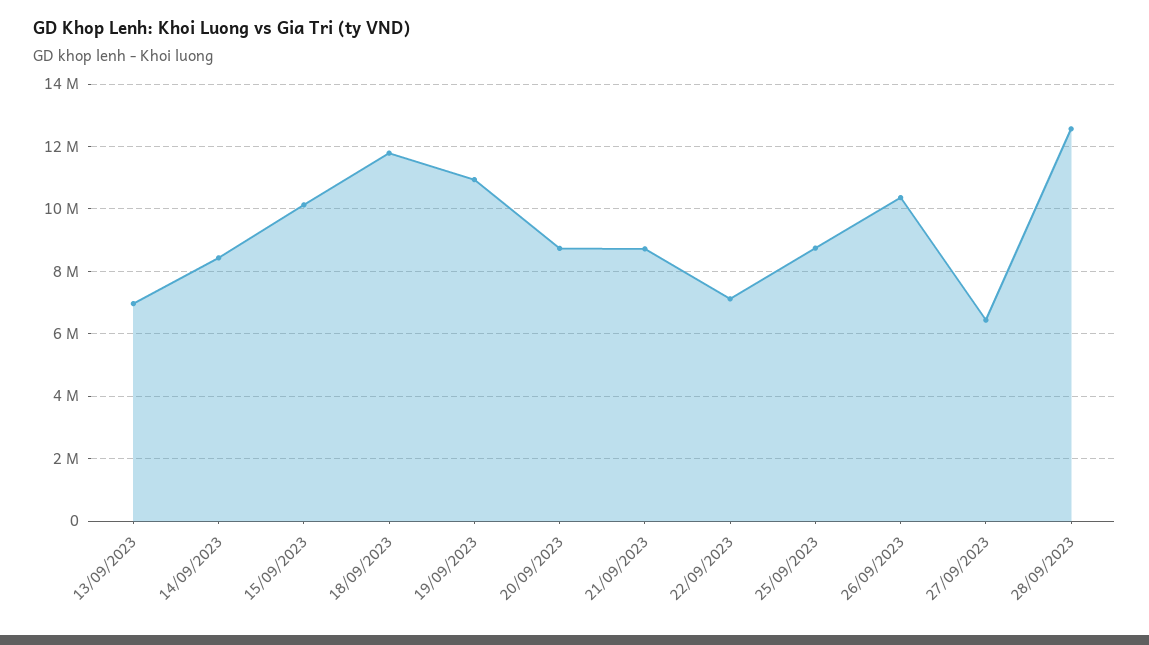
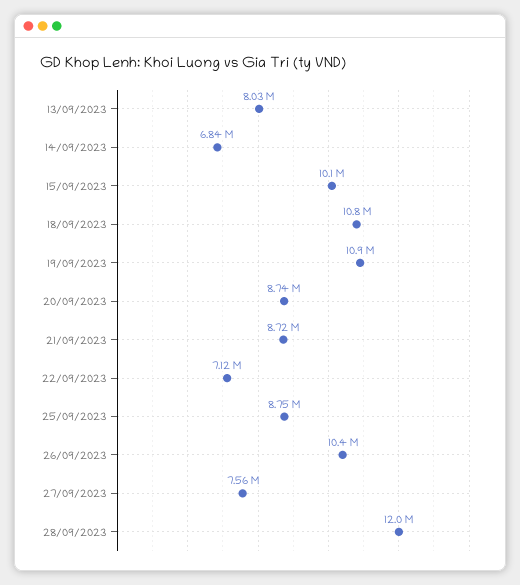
13/09/2023: 7000000 -> 8030000
14/09/2023: 8400000 -> 6840000
18/09/2023: 11800000 -> 10800000
27/09/2023: 6400000 -> 7560000
28/09/2023: 12600000 -> 12000000

